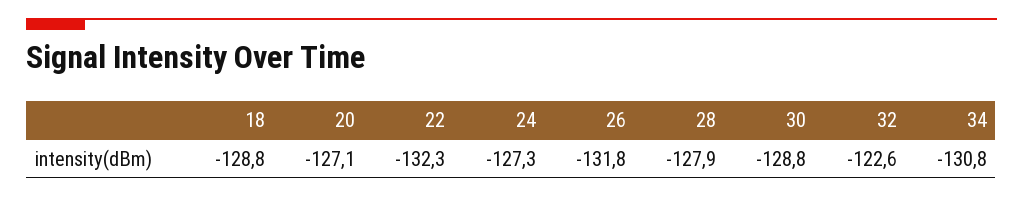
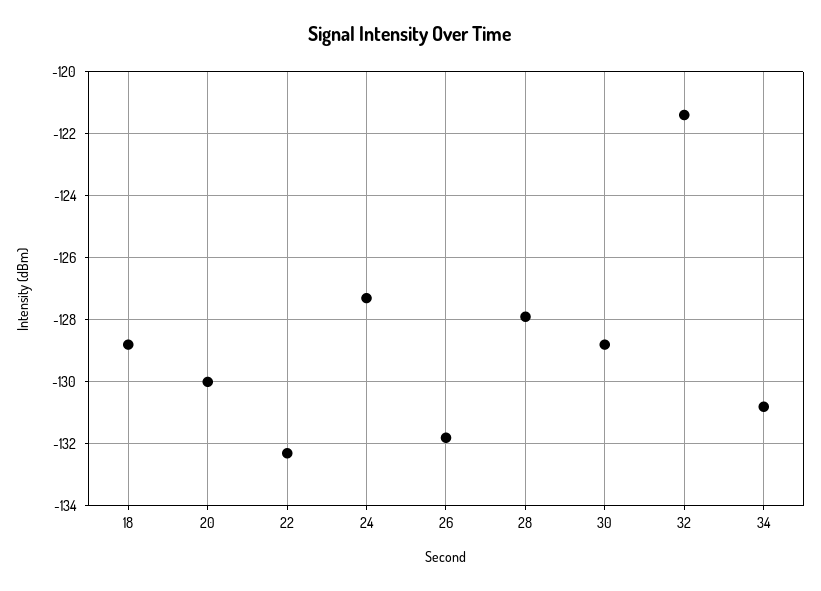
20: -127.1 -> -130
32: -122.6 -> -121.5

